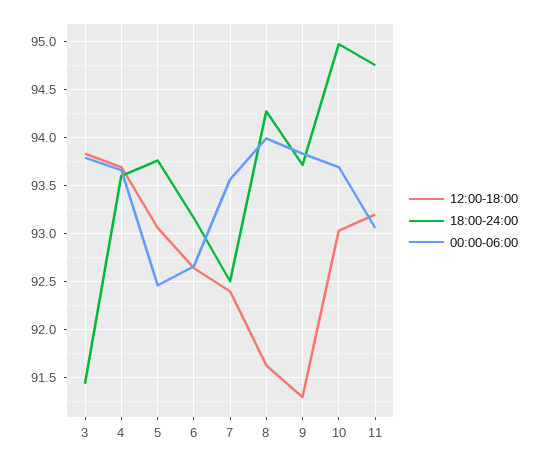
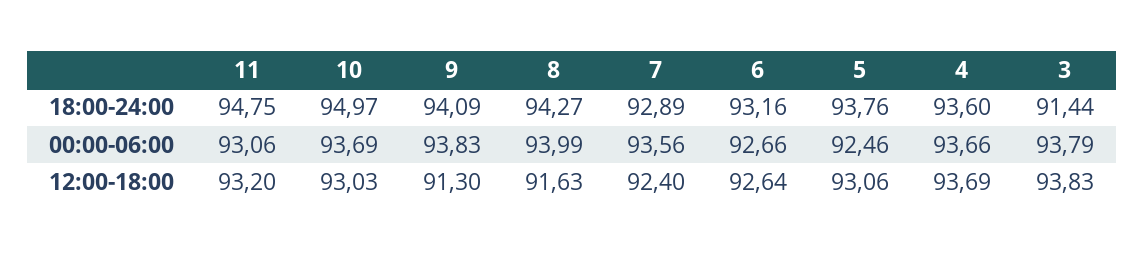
18:00-24:00, 7: 92.5 -> 92.89
18:00-24:00, 9: 93.7 -> 94.09

